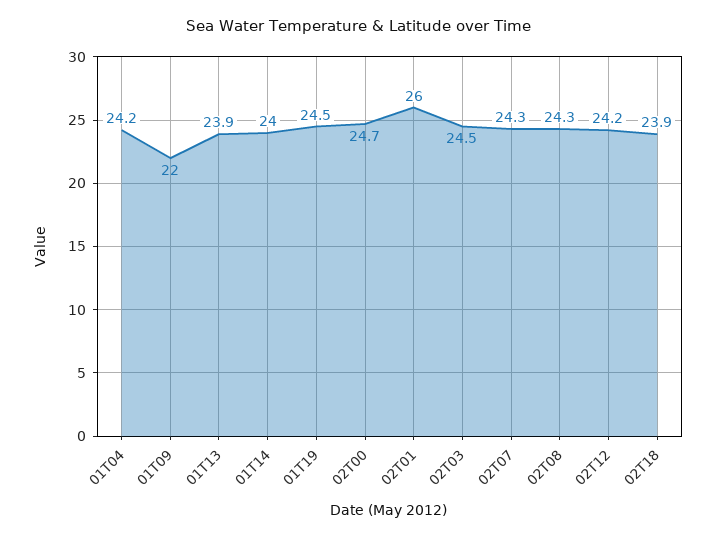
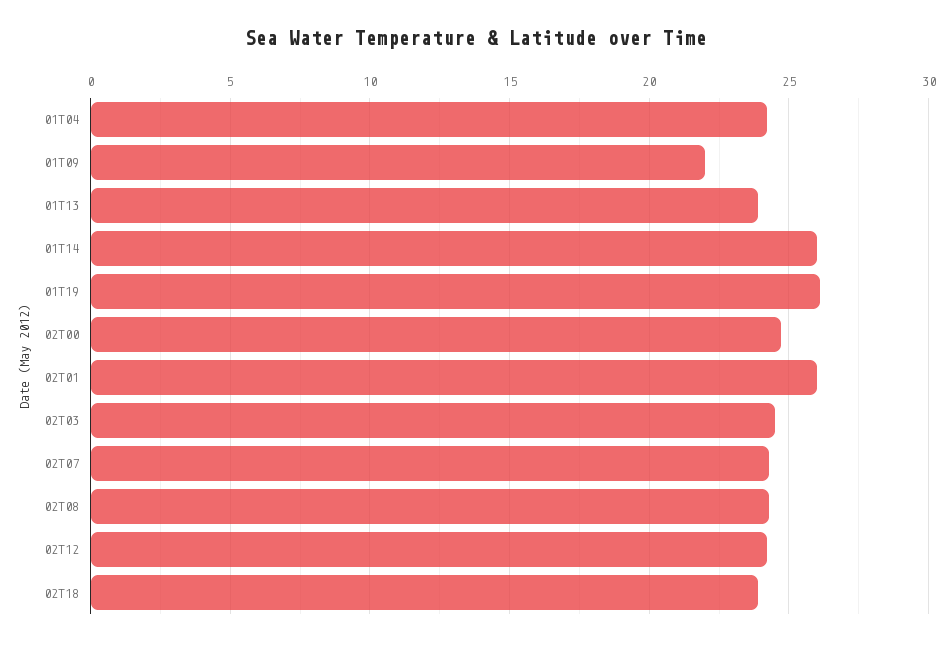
01T14: 24 -> 26
01T19: 24.5 -> 26

